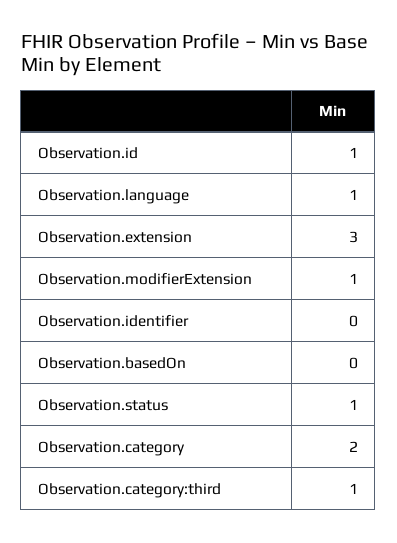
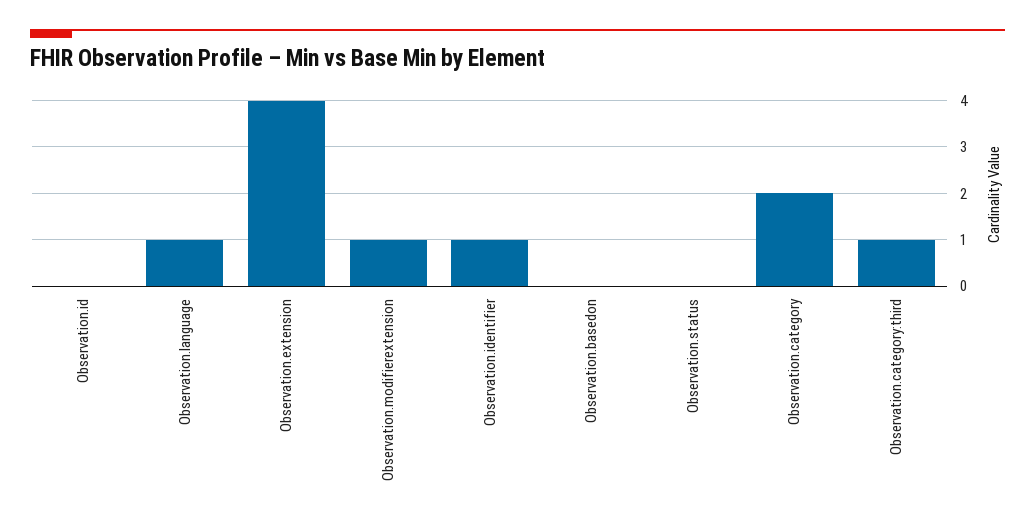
Observation.id: 1 -> 0
Observation.extension: 3 -> 4
Observation.identifier: 0 -> 1
Observation.status: 1 -> 0

